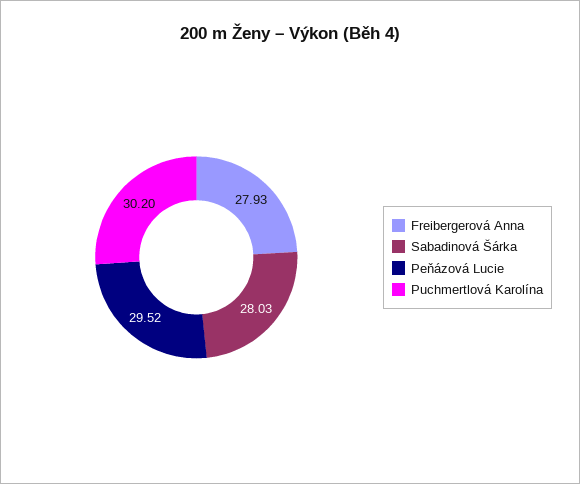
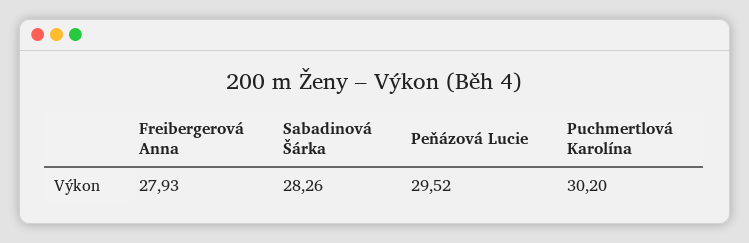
Sabadinová Šárka: 28.03 -> 28.26

